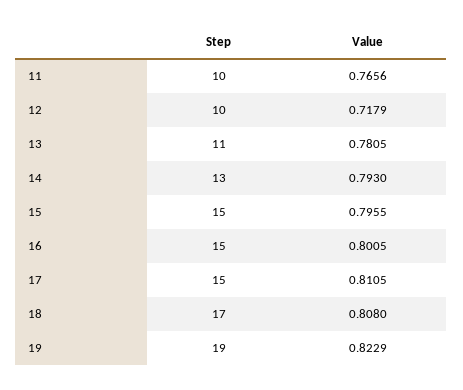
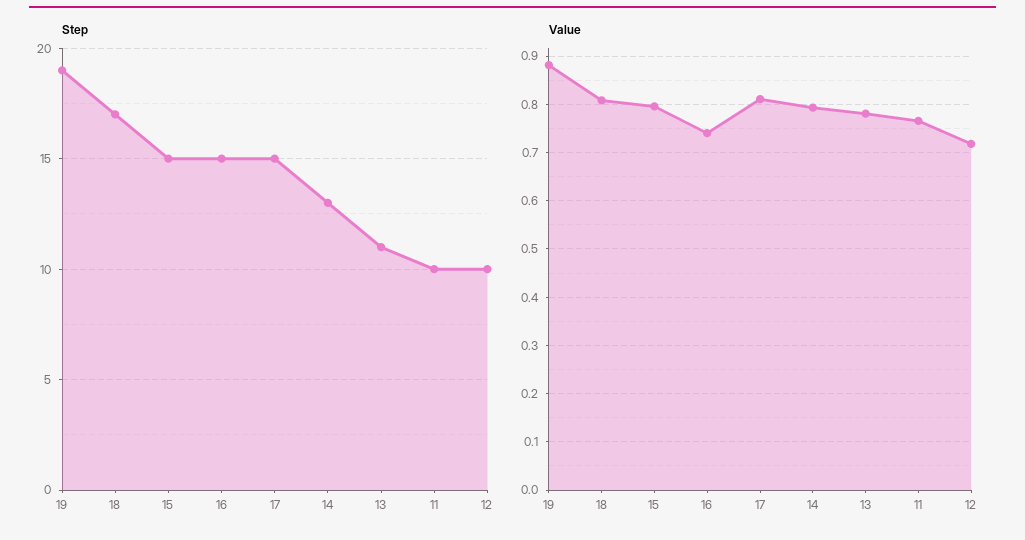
Value, 16: 0.8005 -> 0.74
Value, 19: 0.8229 -> 0.88

